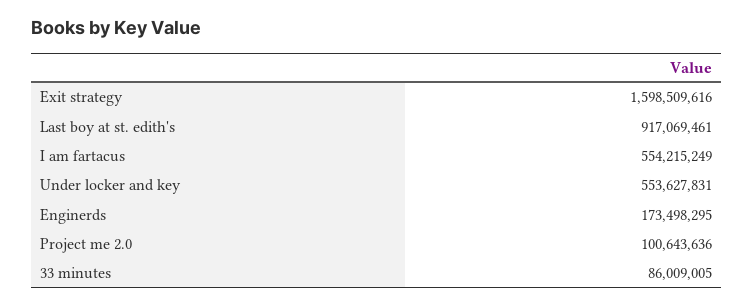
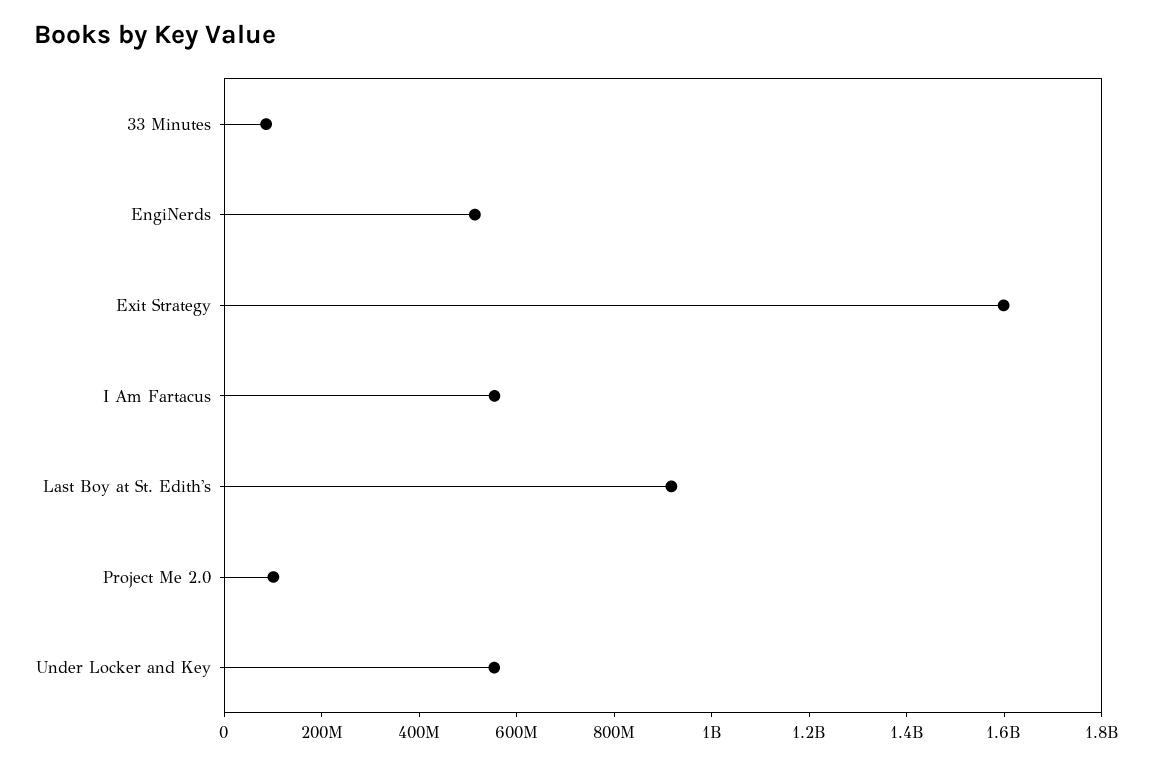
Enginerds: 173498295 -> 500000000

